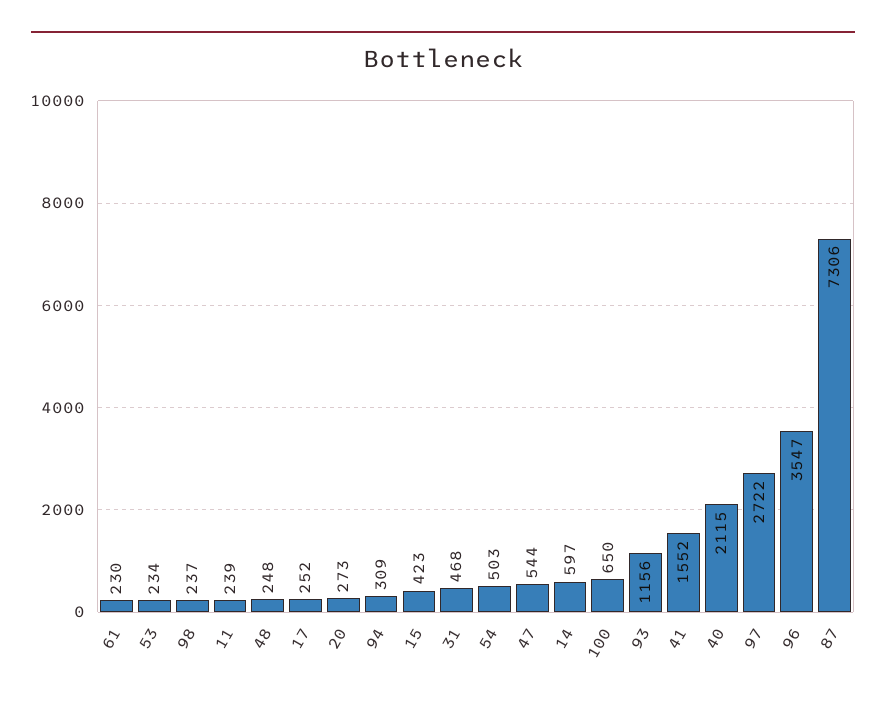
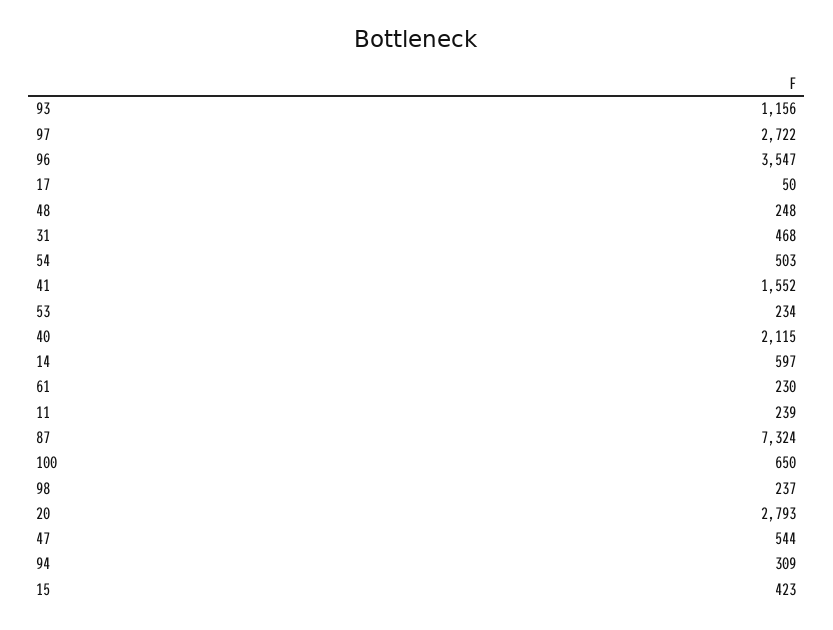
17: 252 -> 50
20: 273 -> 2793
87: 7306 -> 7324

